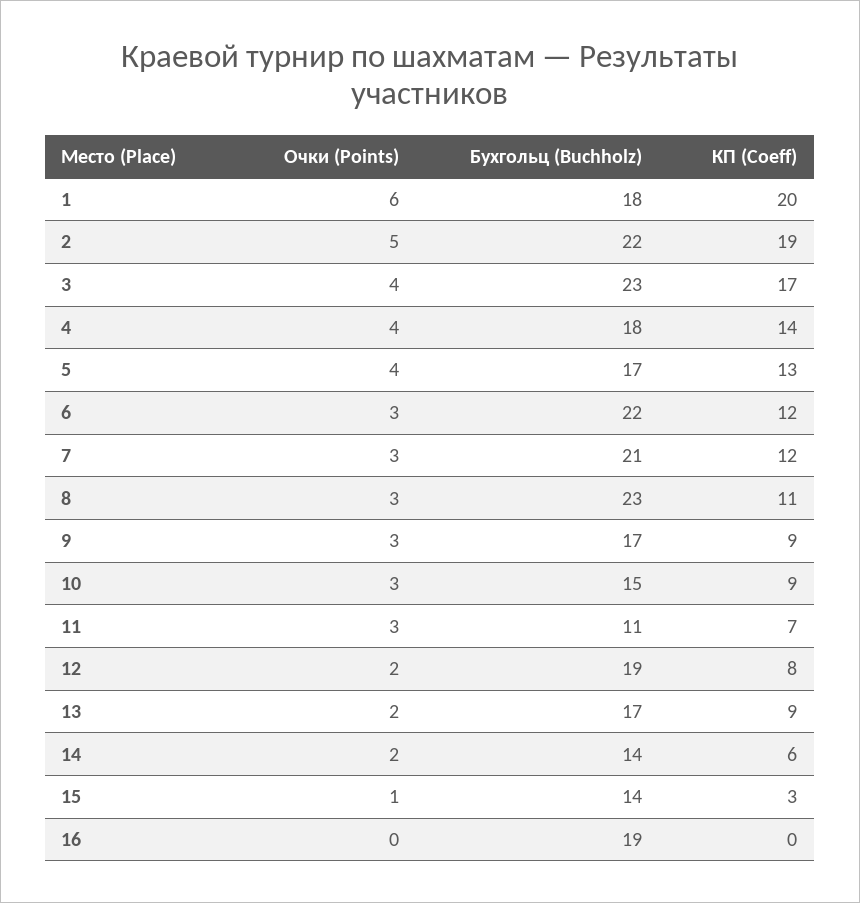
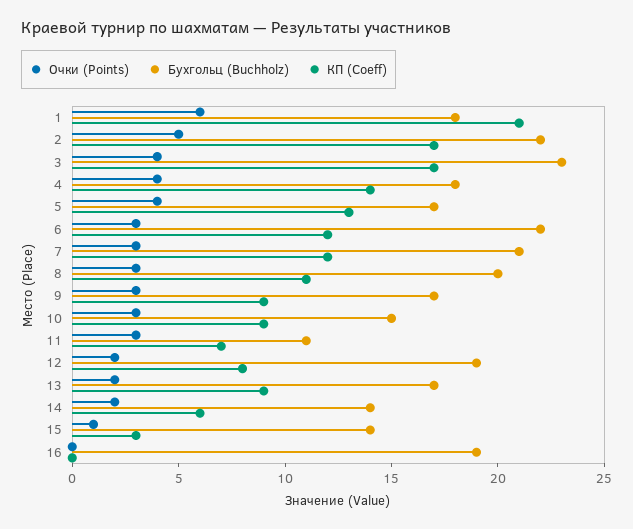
КП (Coeff), 1: 20 -> 21
КП (Coeff), 2: 19 -> 17
Бухгольц (Buchholz), 8: 23 -> 20

